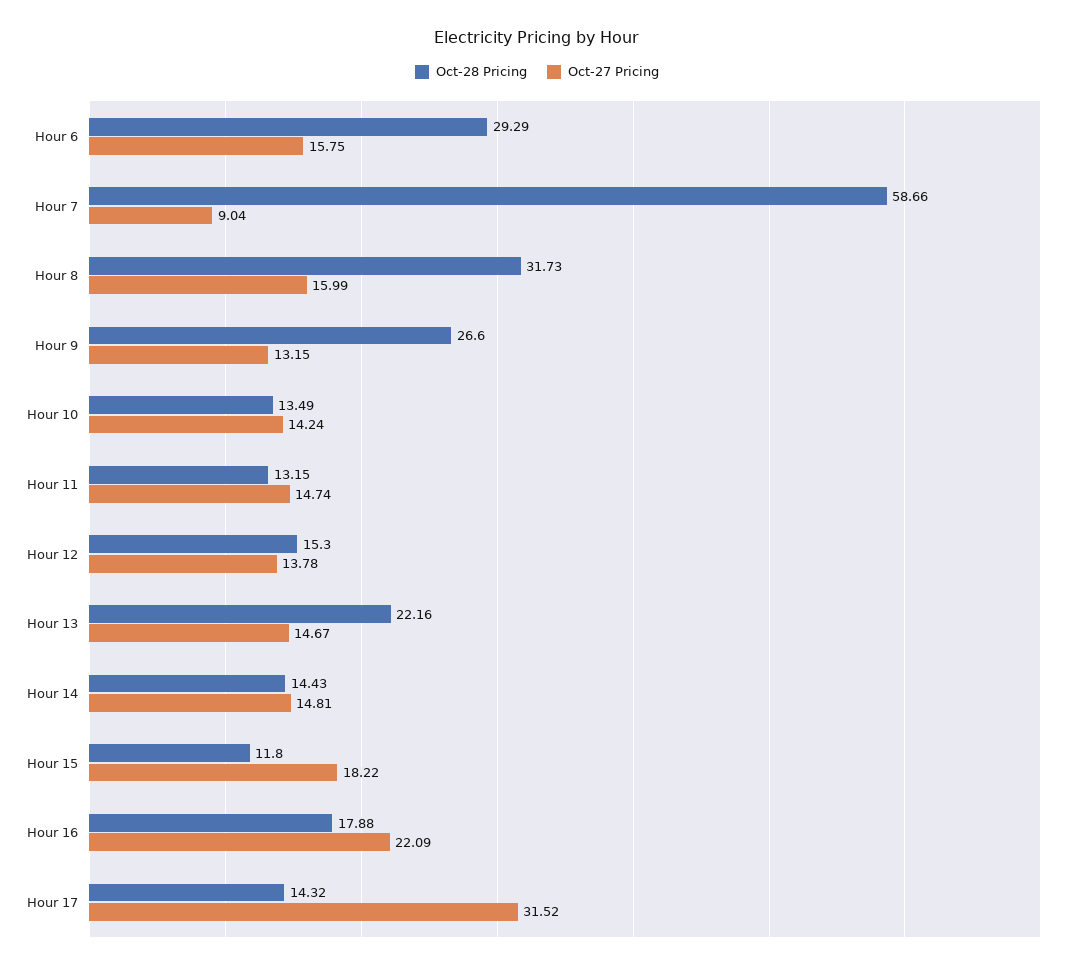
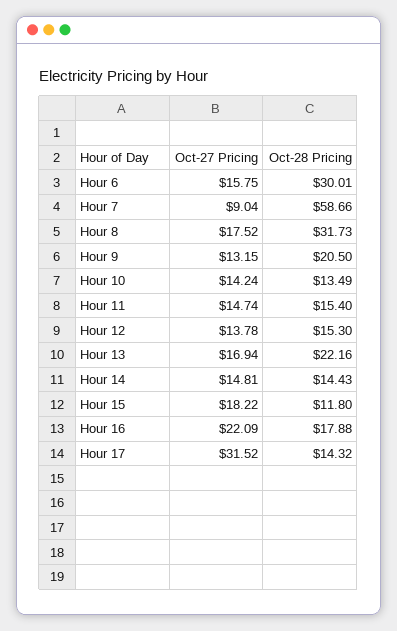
Oct-28 Pricing, Hour 6: 29.29 -> 30.01
Oct-27 Pricing, Hour 8: 15.99 -> 17.52
Oct-28 Pricing, Hour 9: 26.6 -> 20.5
Oct-28 Pricing, Hour 11: 13.15 -> 15.4
Oct-27 Pricing, Hour 13: 14.67 -> 16.94

